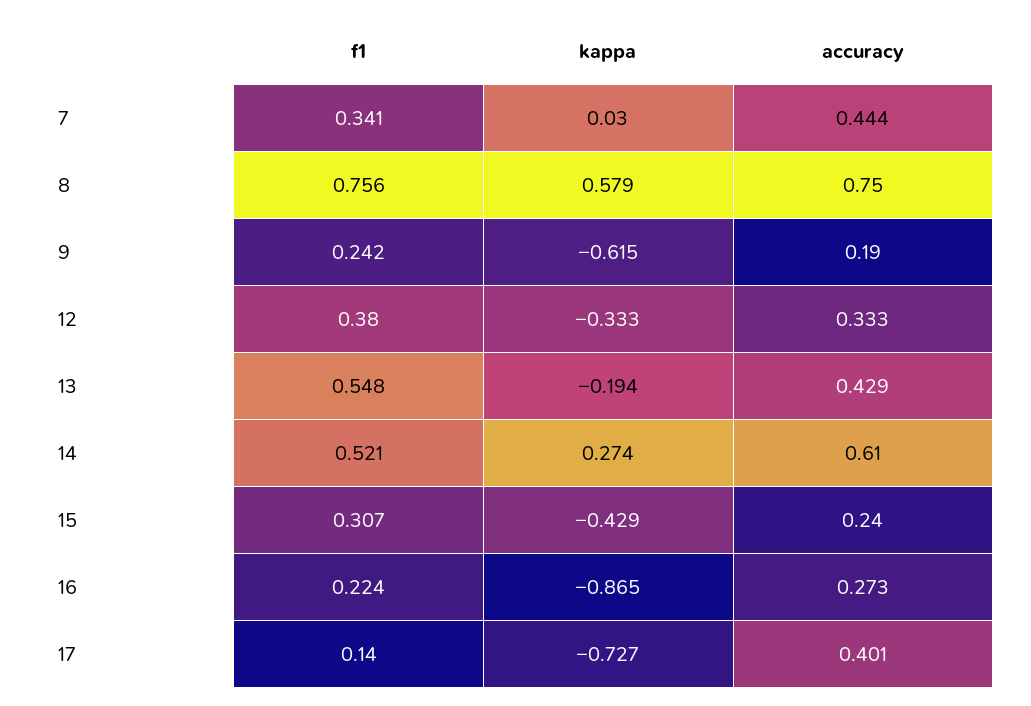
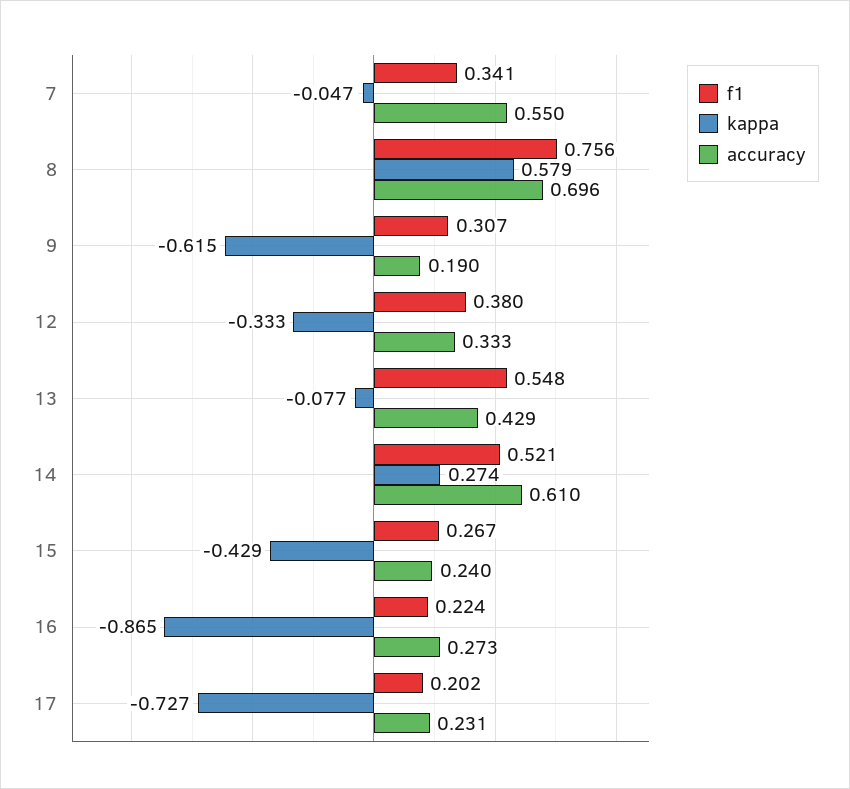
kappa, 7: 0.03 -> -0.047
accuracy, 7: 0.444 -> 0.55
accuracy, 8: 0.75 -> 0.696
f1, 9: 0.242 -> 0.307
kappa, 13: -0.194 -> -0.077
f1, 15: 0.307 -> 0.267
f1, 17: 0.14 -> 0.202
accuracy, 17: 0.401 -> 0.231

